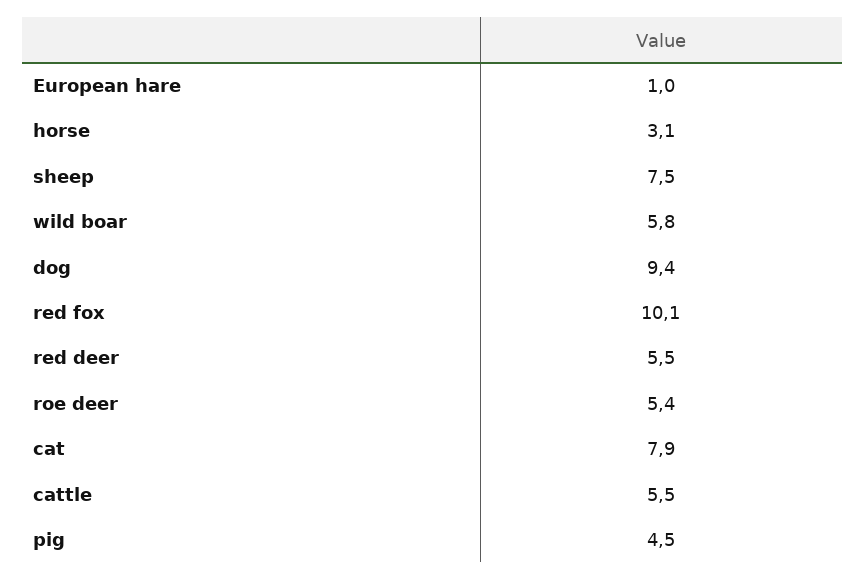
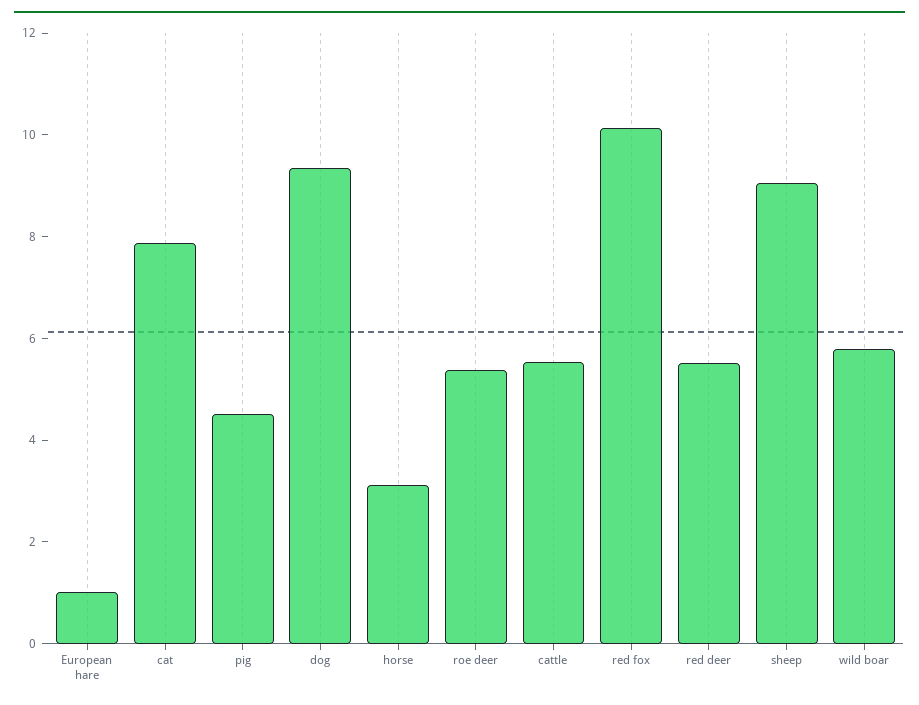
sheep: 7.5 -> 9

